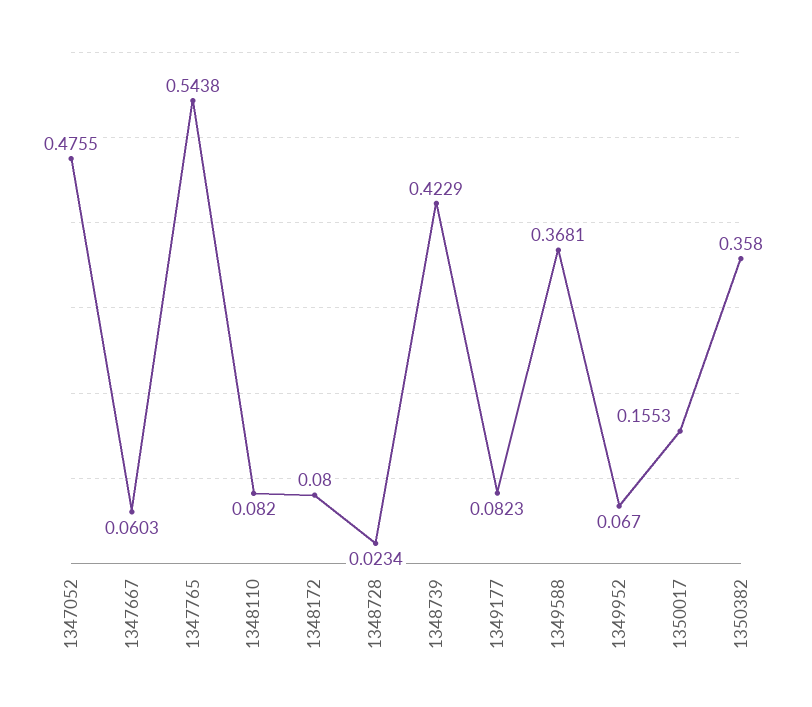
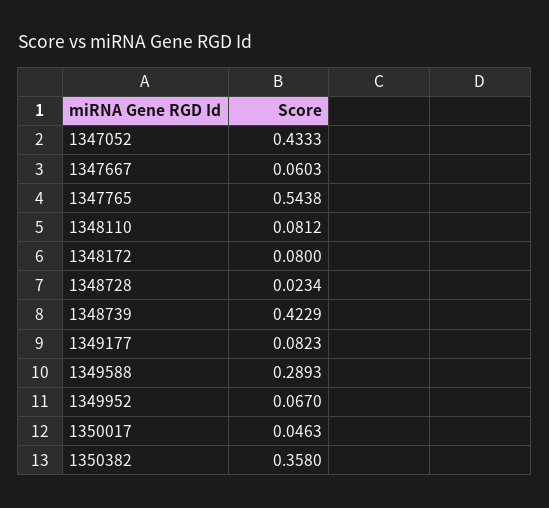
1347052: 0.4755 -> 0.4333
1348110: 0.082 -> 0.0812
1349588: 0.3681 -> 0.2893
1350017: 0.1553 -> 0.0463

